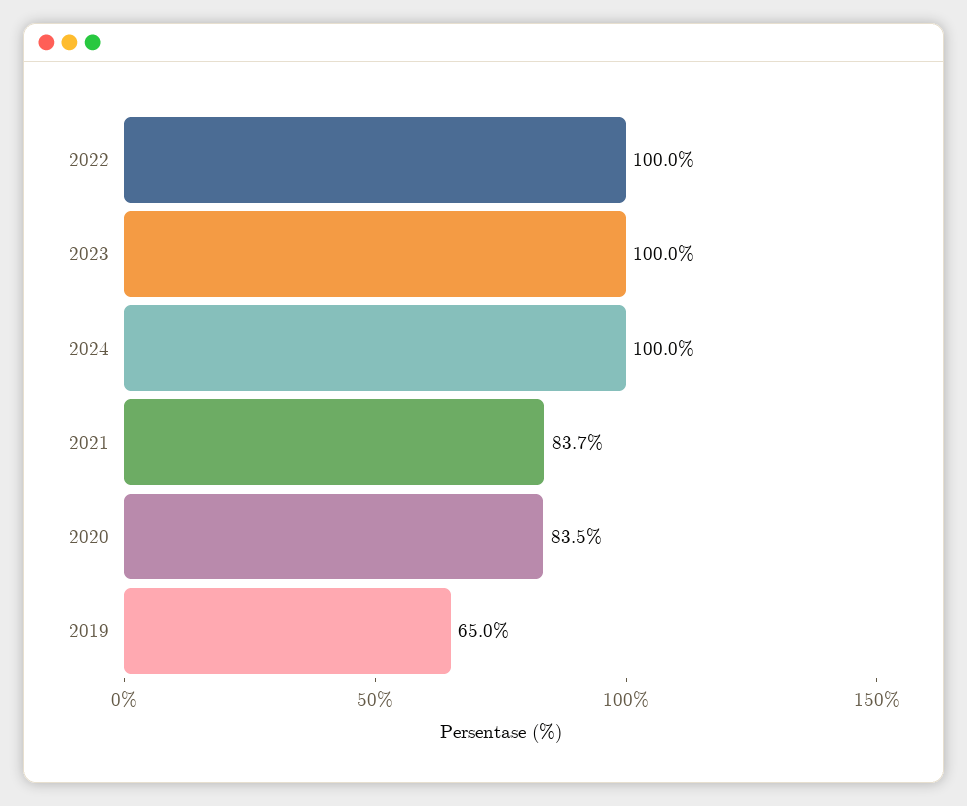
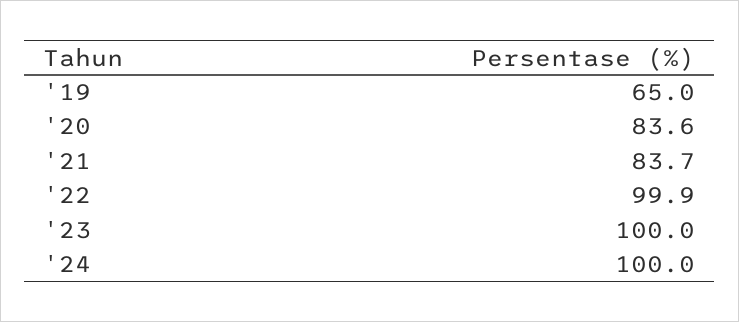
2022: 100 -> 99.9
2020: 83.5 -> 83.6

